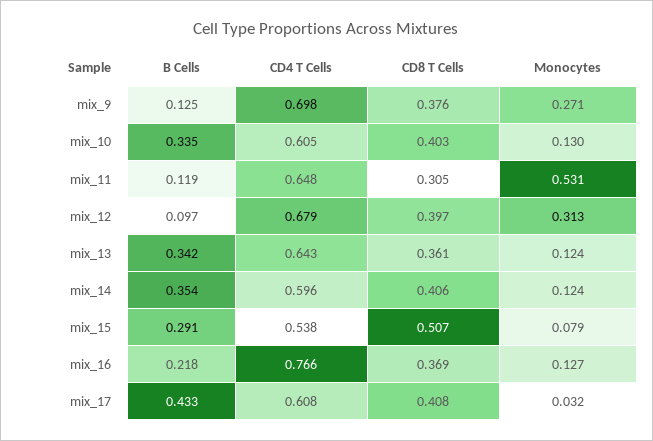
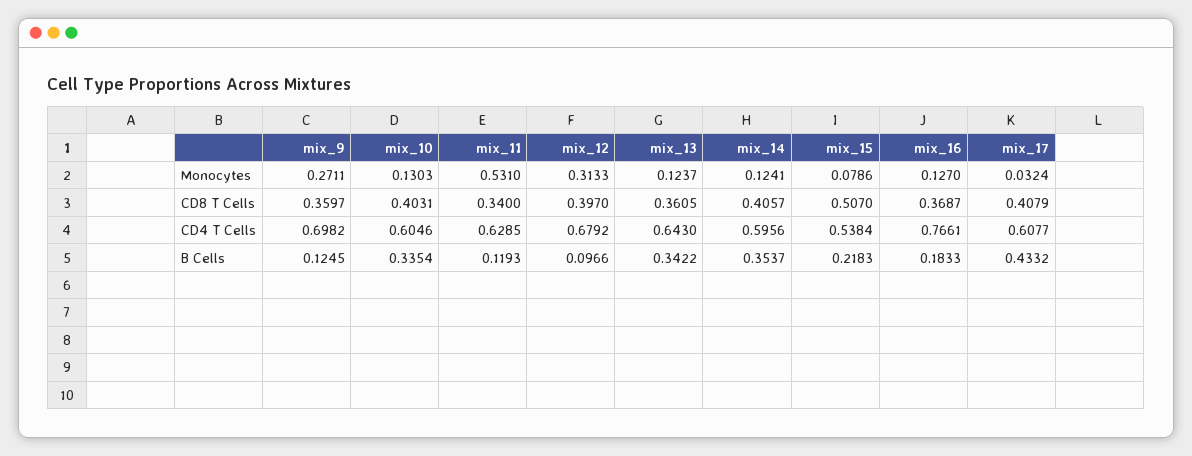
CD8 T Cells, mix_9: 0.376 -> 0.3597
CD4 T Cells, mix_11: 0.648 -> 0.6285
CD8 T Cells, mix_11: 0.305 -> 0.34
B Cells, mix_15: 0.291 -> 0.2183
B Cells, mix_16: 0.218 -> 0.1833

